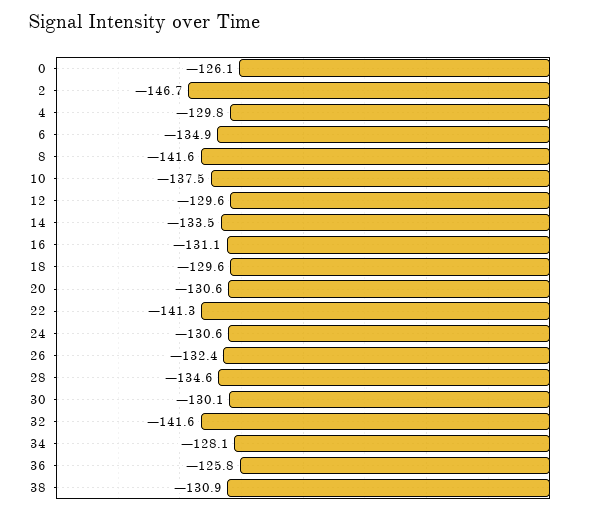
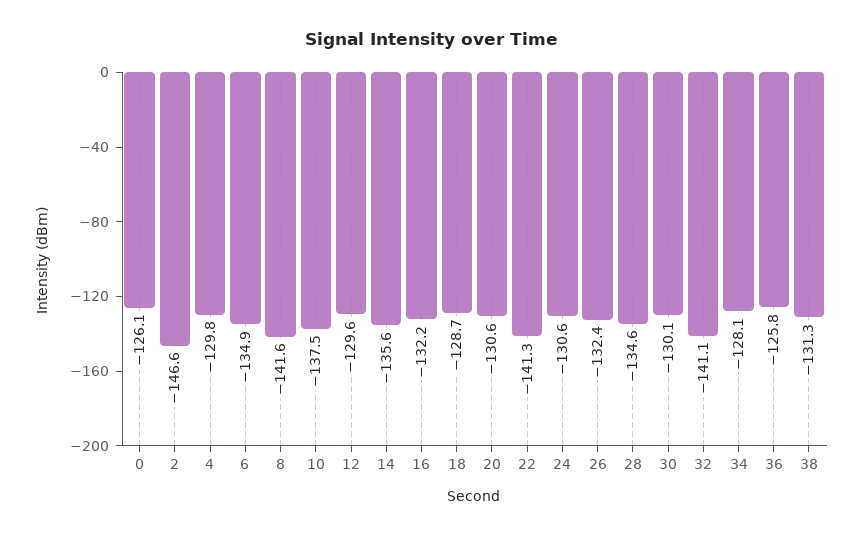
2: -146.7 -> -146.6
14: -133.5 -> -135.6
16: -131.1 -> -132.2
18: -129.6 -> -128.7
32: -141.6 -> -141.1
38: -130.9 -> -131.3

